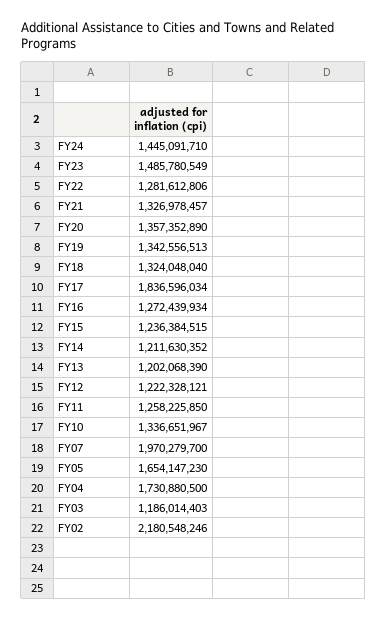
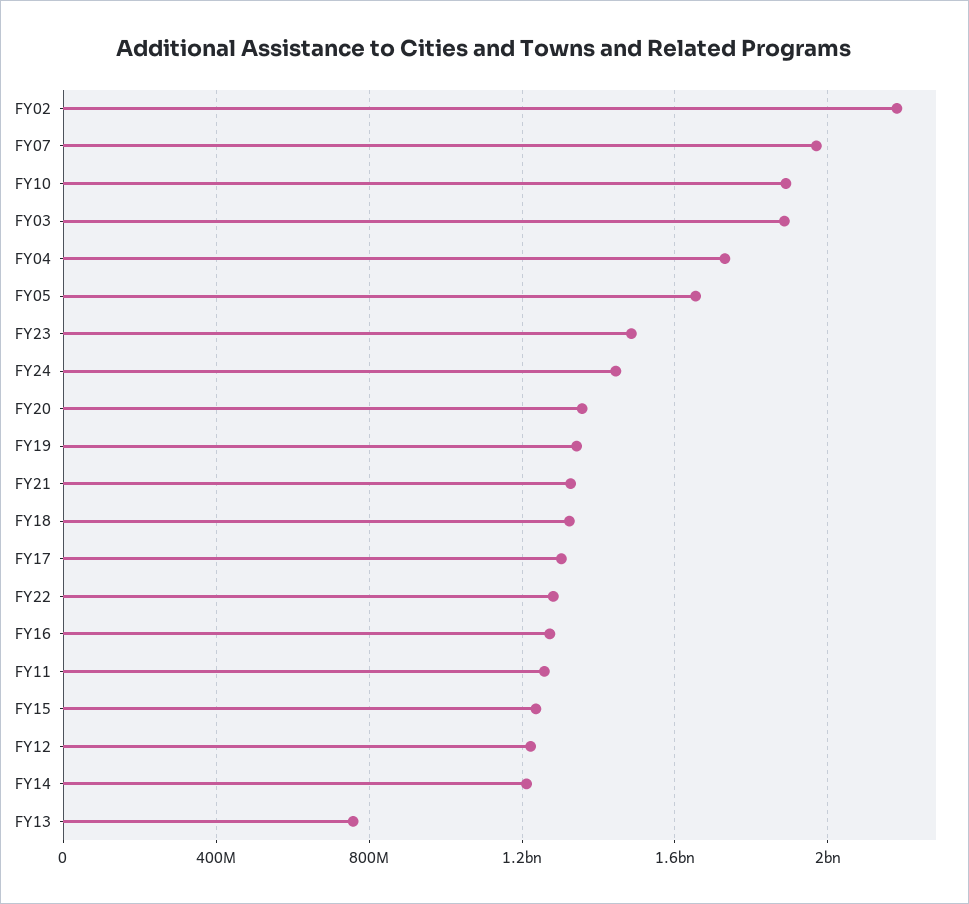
FY17: 1836596034 -> 1300000000
FY13: 1202068390 -> 750000000
FY10: 1336651967 -> 1900000000
FY03: 1186014403 -> 1900000000

